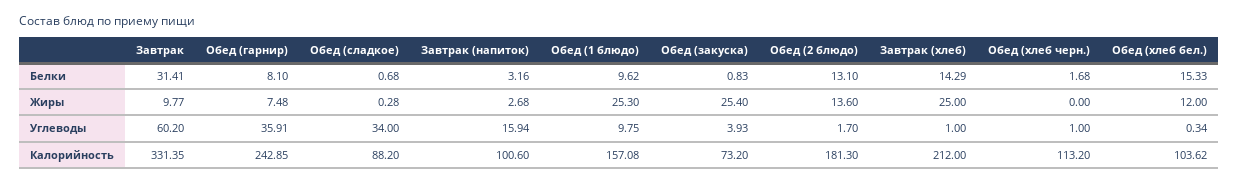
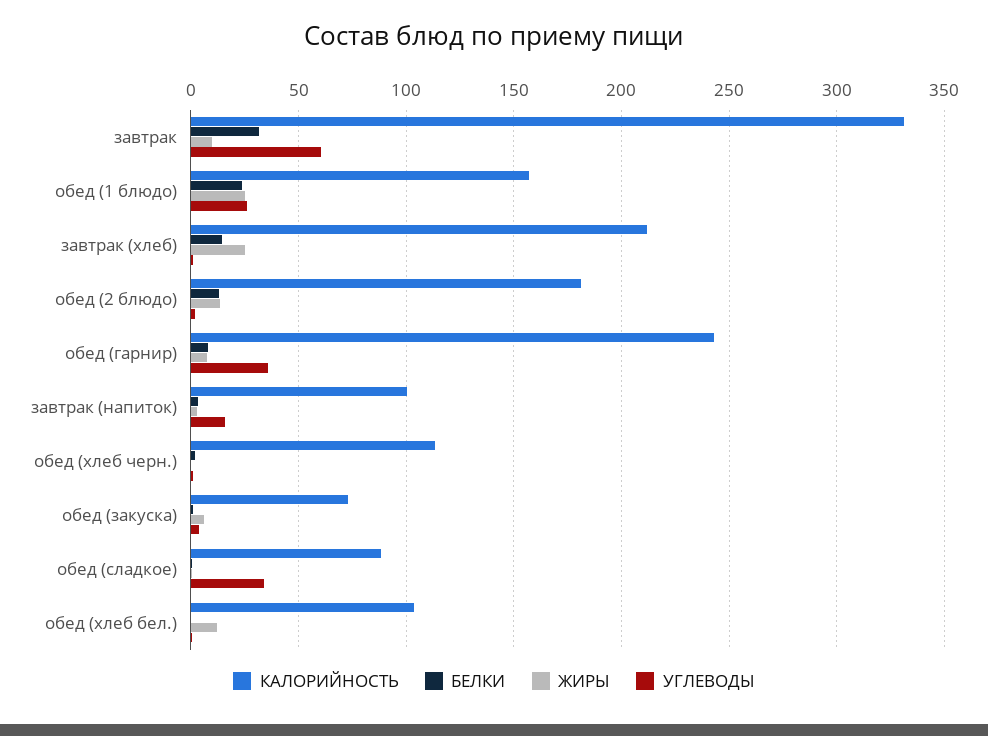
Белки, Обед (1 блюдо): 9.62 -> 25
Белки, Обед (хлеб бел.): 15.33 -> 0
Жиры, Обед (закуска): 25.4 -> 5
Углеводы, Обед (1 блюдо): 9.75 -> 25

